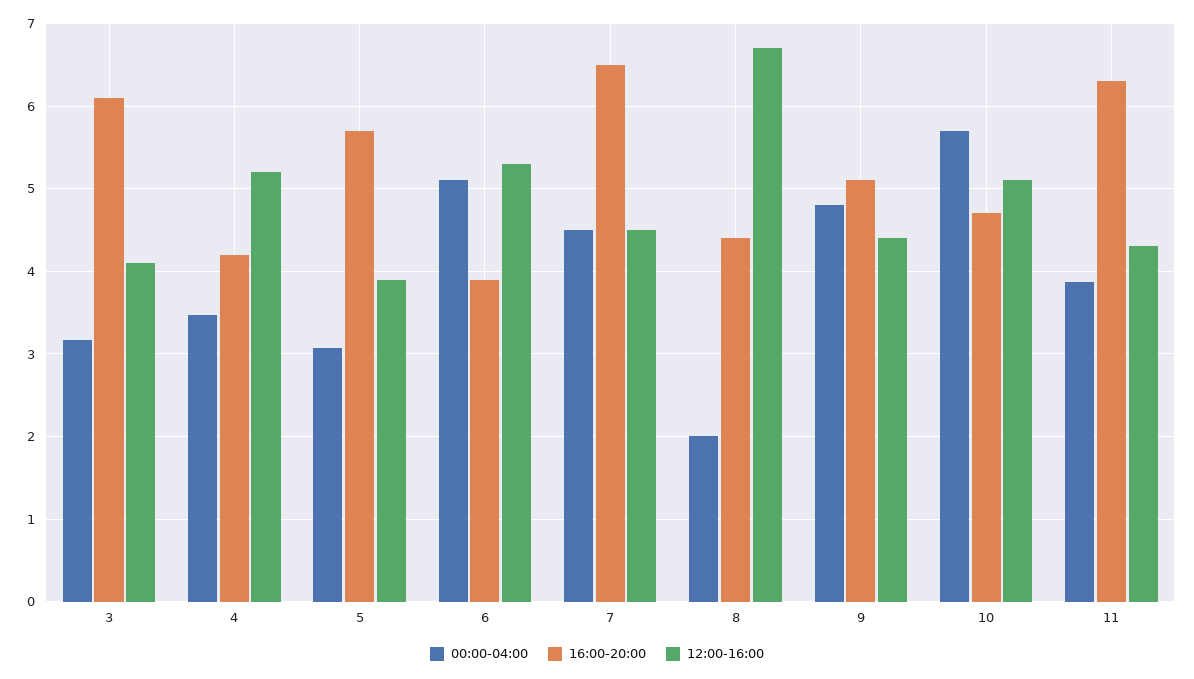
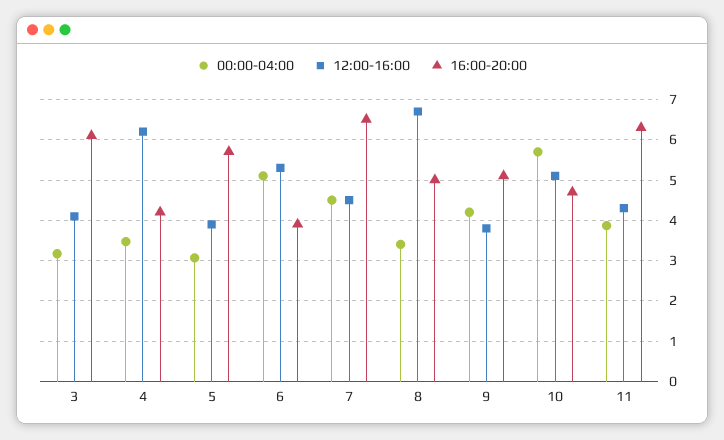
12:00-16:00, 4: 5.2 -> 6.2
00:00-04:00, 8: 2 -> 3.4
16:00-20:00, 8: 4.4 -> 5
00:00-04:00, 9: 4.8 -> 4.2
12:00-16:00, 9: 4.4 -> 3.8

